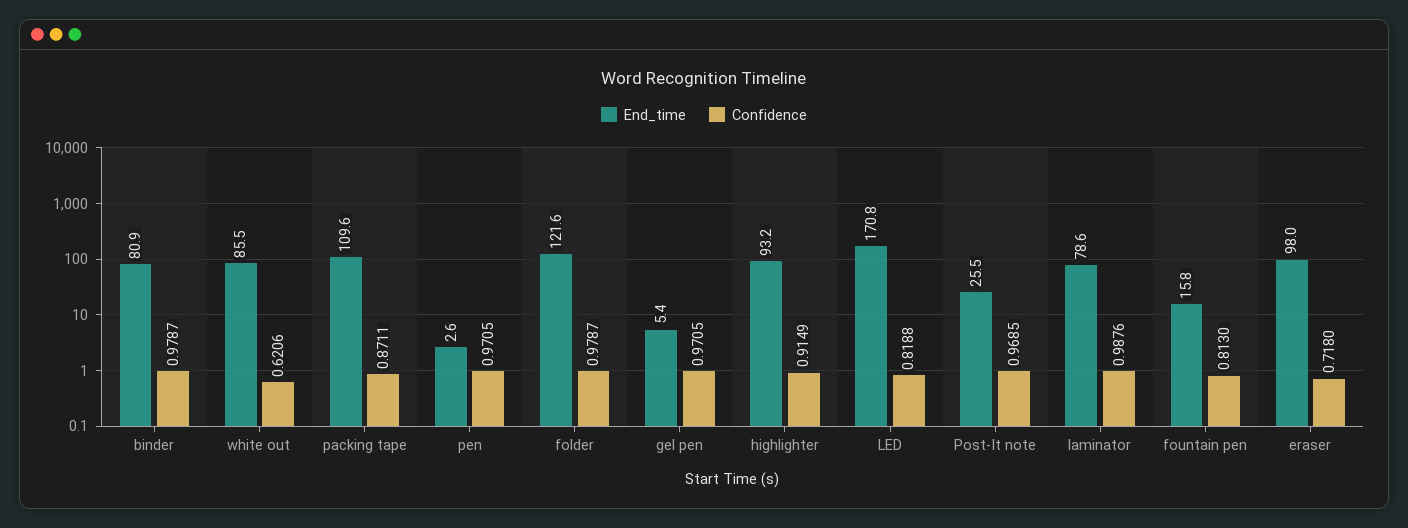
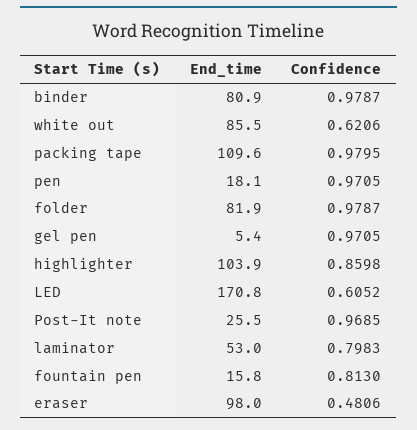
Confidence, packing tape: 0.8711 -> 0.9795
End_time, pen: 2.6 -> 18.1
End_time, folder: 121.6 -> 81.9
End_time, highlighter: 93.2 -> 103.9
Confidence, highlighter: 0.9149 -> 0.8598
Confidence, LED: 0.8188 -> 0.6052
End_time, laminator: 78.6 -> 53
Confidence, laminator: 0.9876 -> 0.7983
Confidence, eraser: 0.718 -> 0.4806

